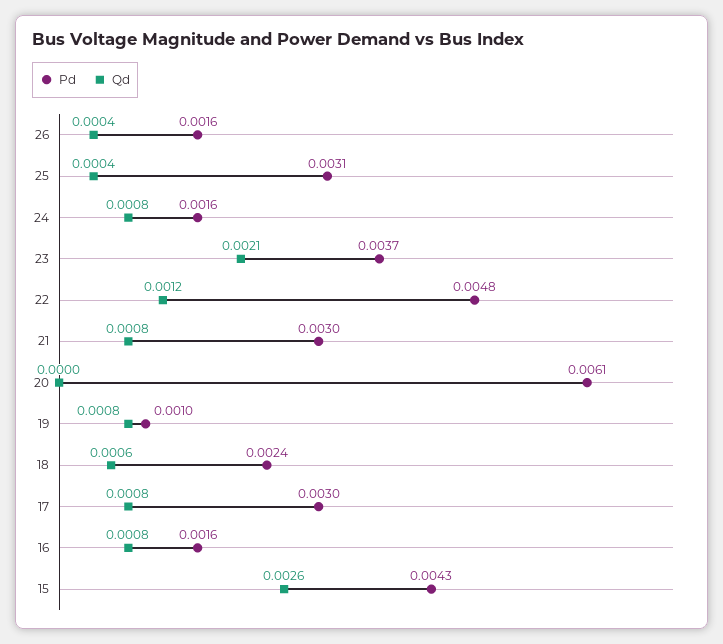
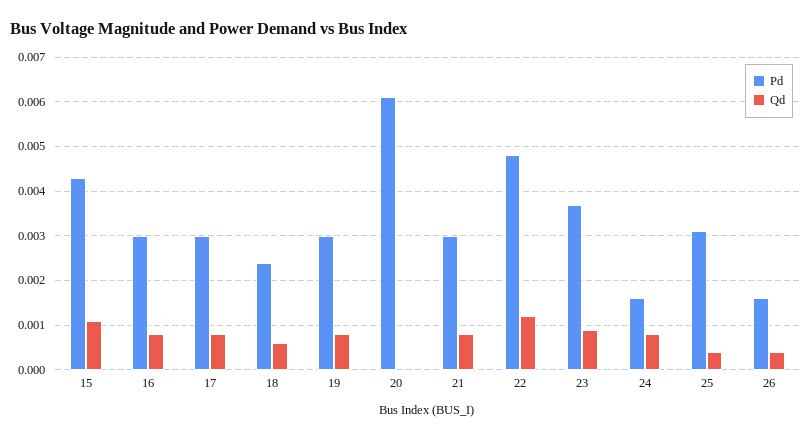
Qd, 23: 0.0021 -> 0.001
Pd, 19: 0.001 -> 0.003
Pd, 16: 0.0016 -> 0.003
Qd, 15: 0.0026 -> 0.001

